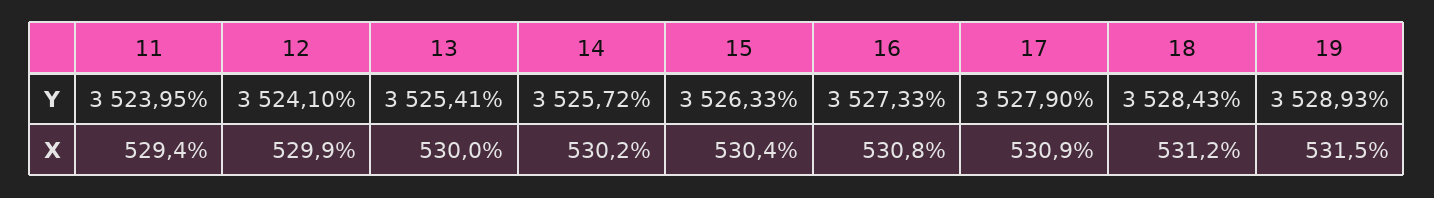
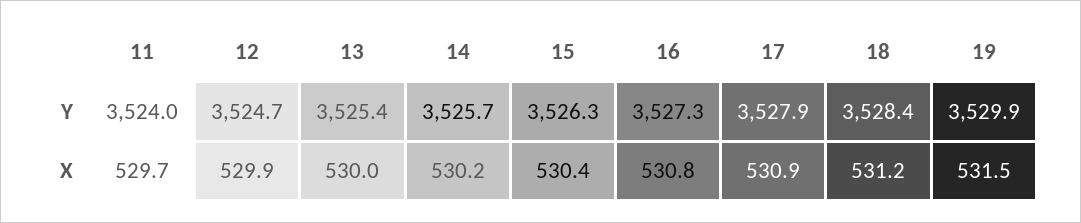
12, Y: 3524.1 -> 3524.7
19, Y: 3528.93 -> 3529.9
11, X: 529.4 -> 529.7

